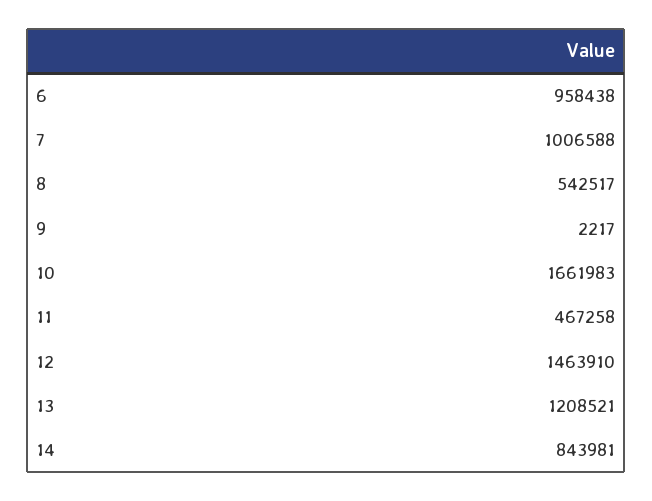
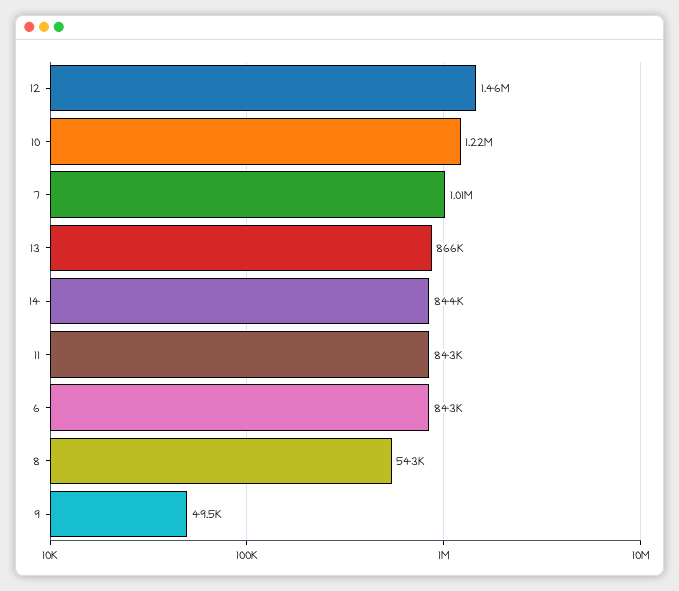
6: 958438 -> 843000
9: 2217 -> 49500
10: 1661983 -> 1220000
11: 467258 -> 843000
13: 1208521 -> 866000

